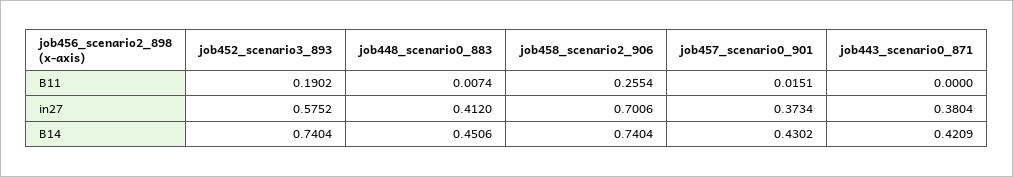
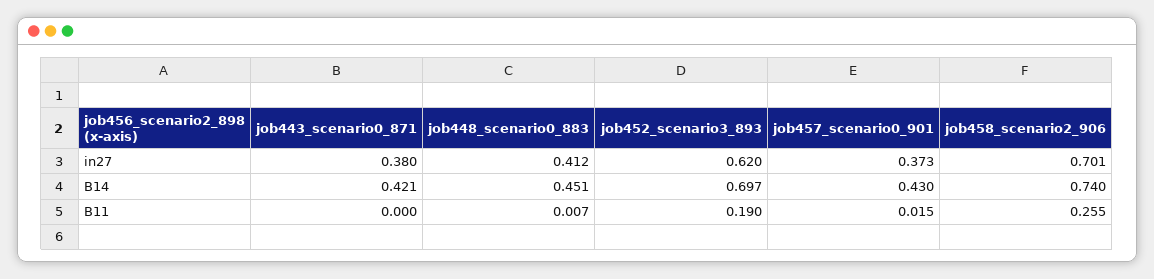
job452_scenario3_893, in27: 0.5752 -> 0.62
job452_scenario3_893, B14: 0.7404 -> 0.697

